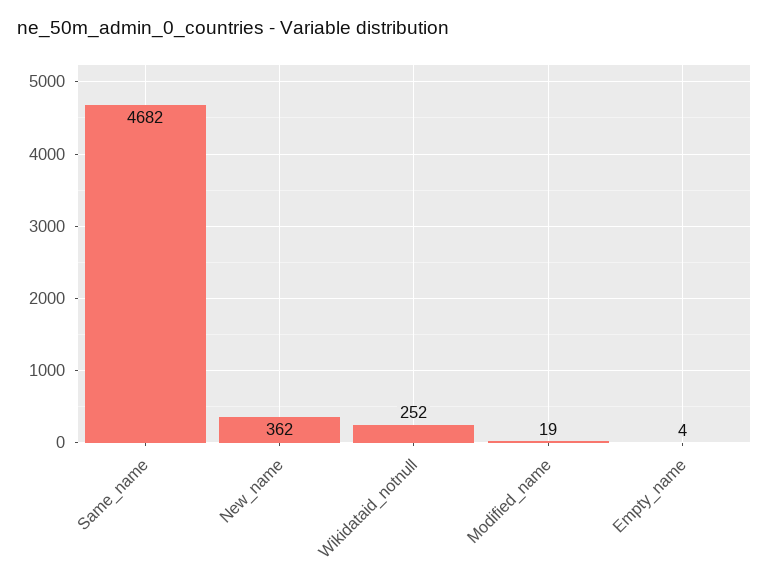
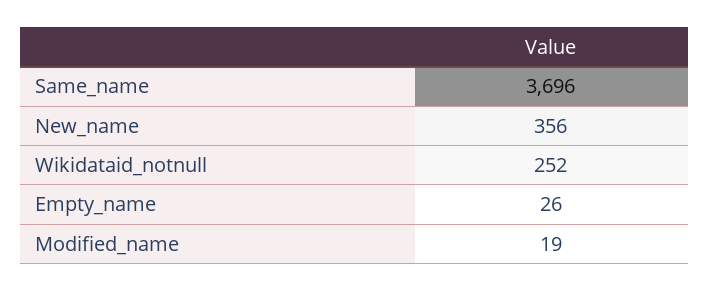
Same_name: 4682 -> 3696
New_name: 362 -> 356
Empty_name: 4 -> 26

